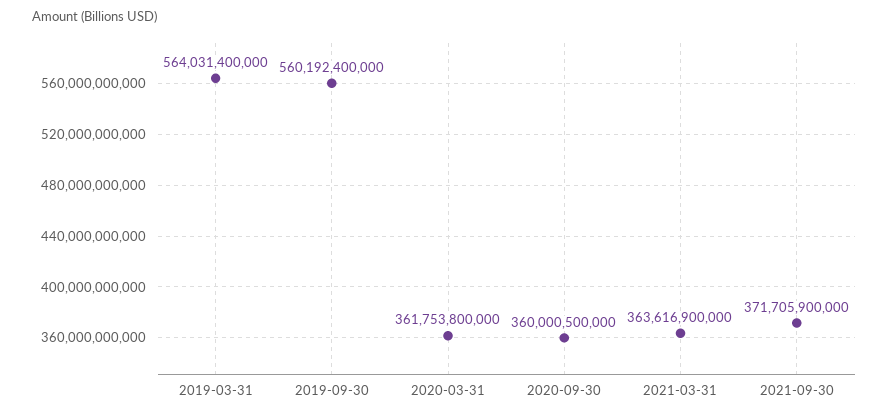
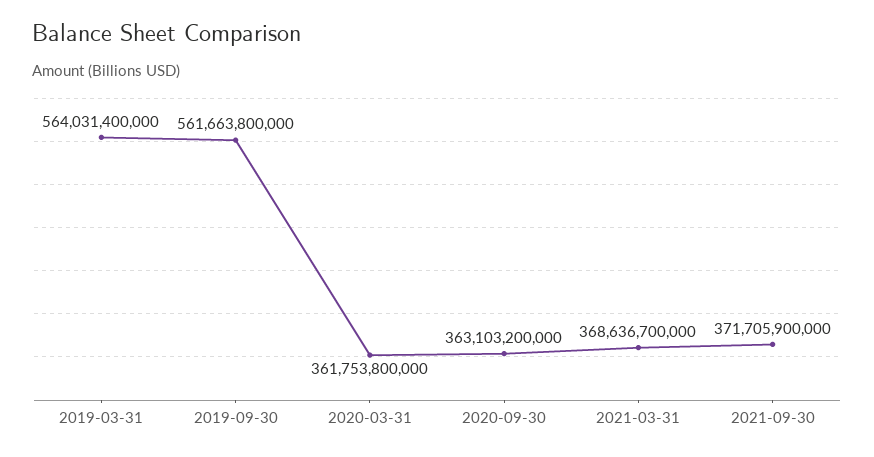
2019-09-30: 560192400000 -> 561663800000
2020-09-30: 360000500000 -> 363103200000
2021-03-31: 363616900000 -> 368636700000

